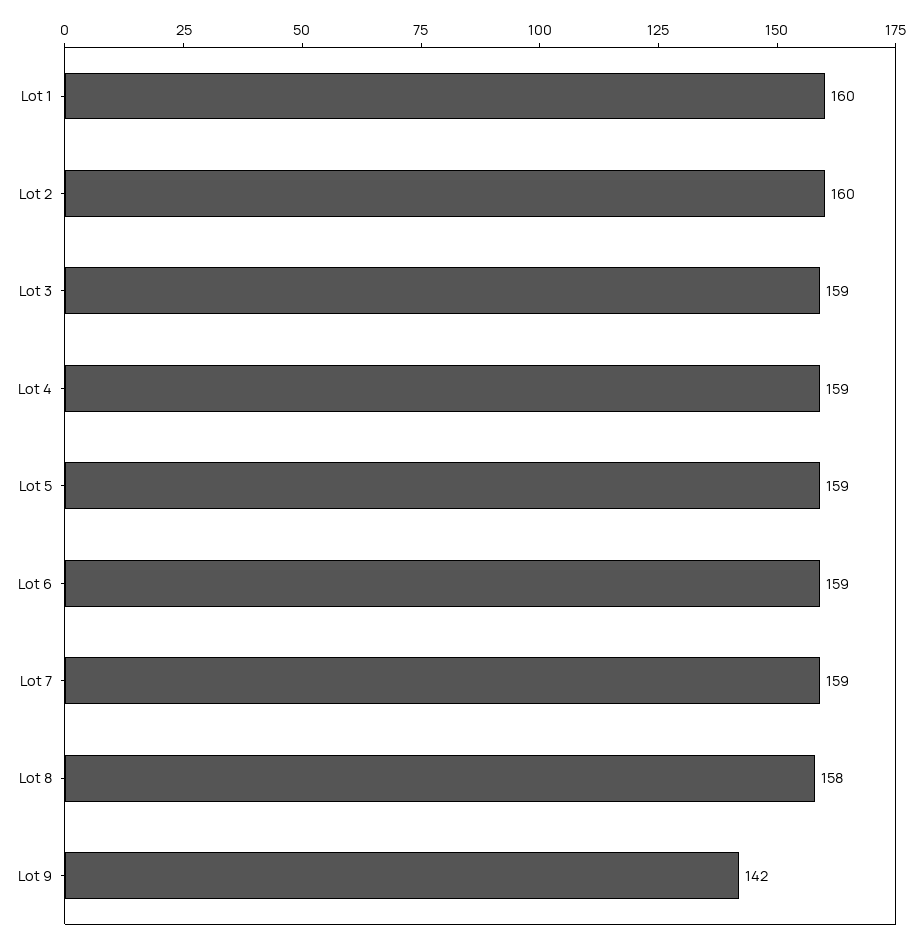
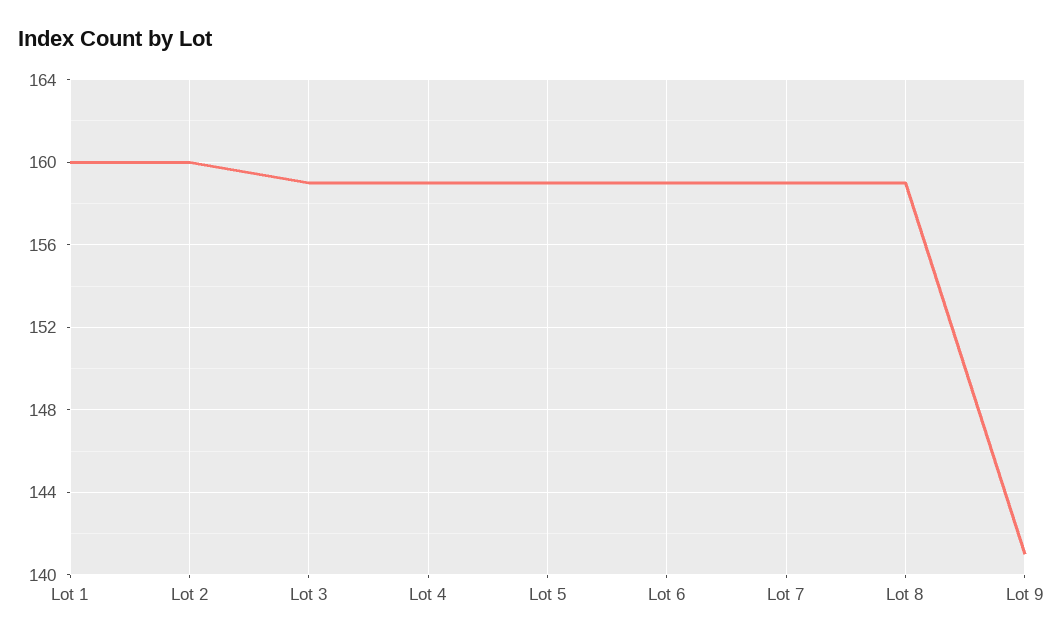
Lot 8: 158 -> 159
Lot 9: 142 -> 141

